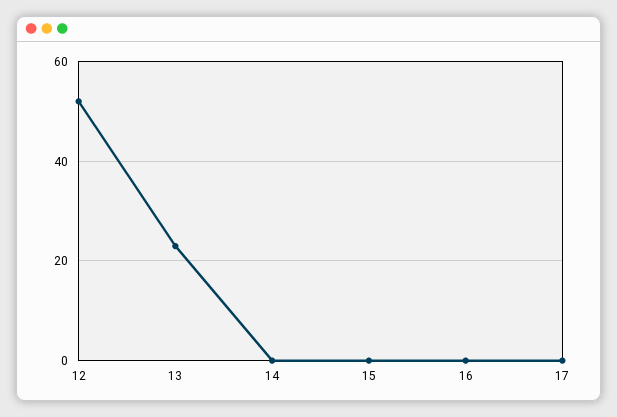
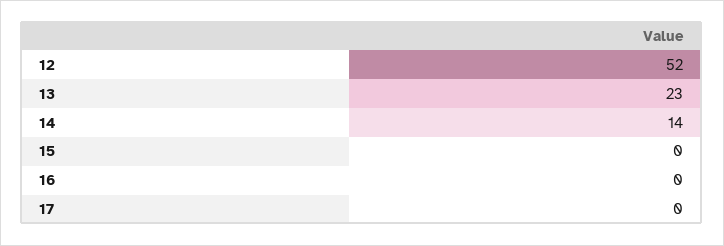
14: 0 -> 14

